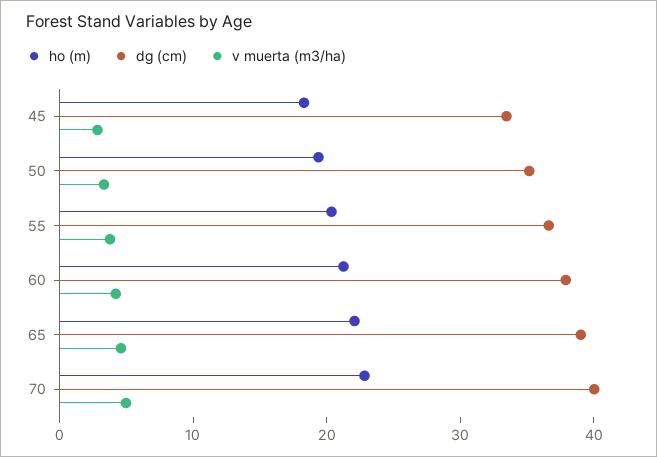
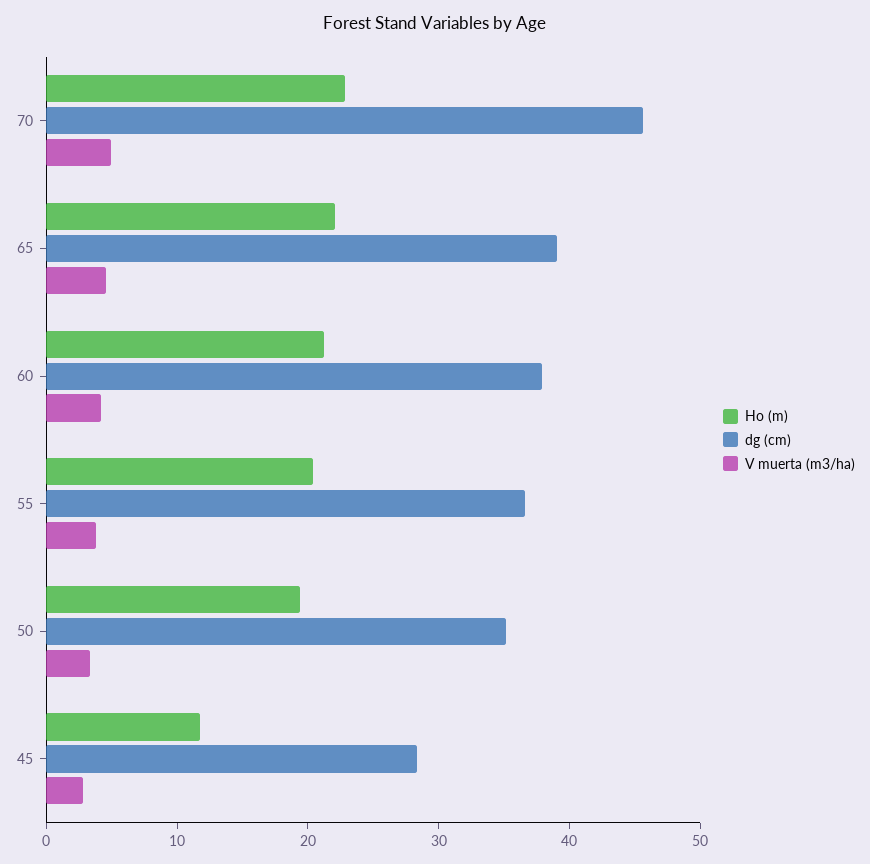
ho (m), 45: 18 -> 12
dg (cm), 45: 34 -> 28
dg (cm), 70: 40 -> 46

